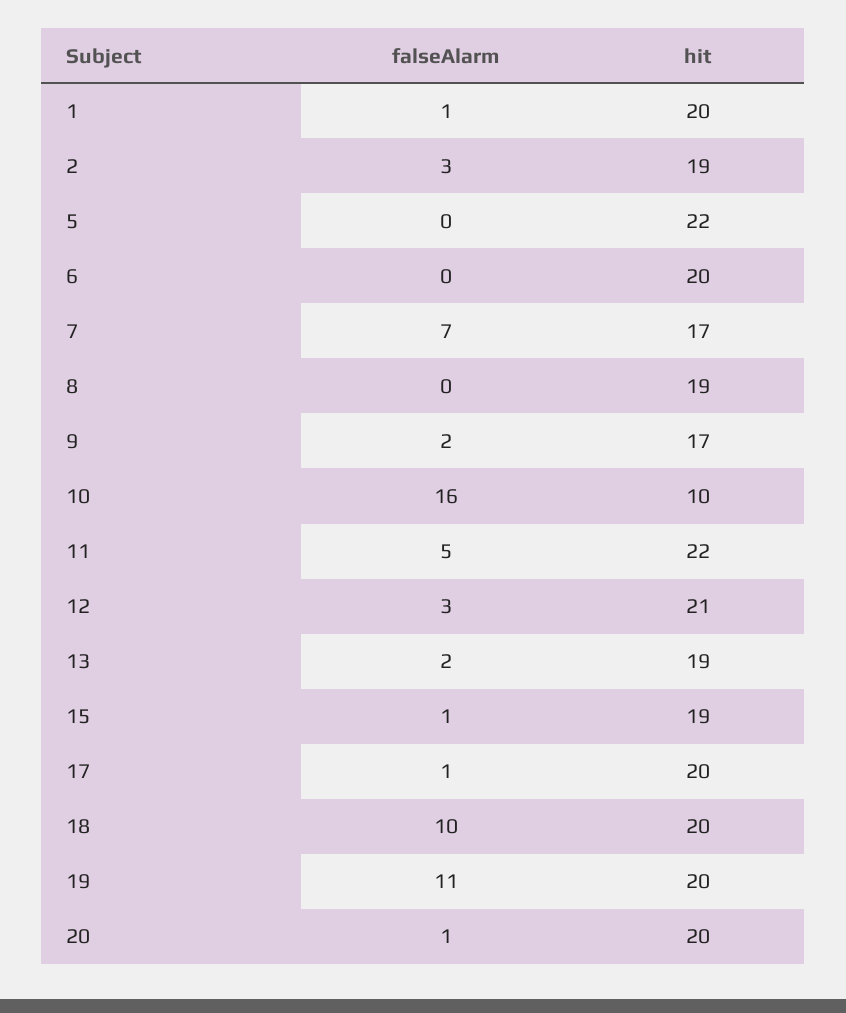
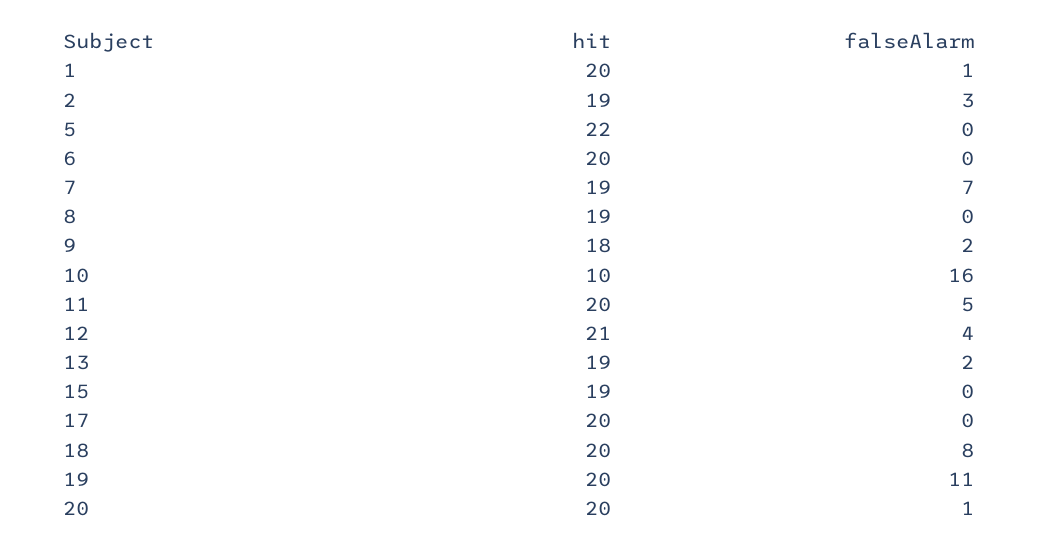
hit, 7: 17 -> 19
hit, 9: 17 -> 18
hit, 11: 22 -> 20
falseAlarm, 12: 3 -> 4
falseAlarm, 15: 1 -> 0
falseAlarm, 17: 1 -> 0
falseAlarm, 18: 10 -> 8

